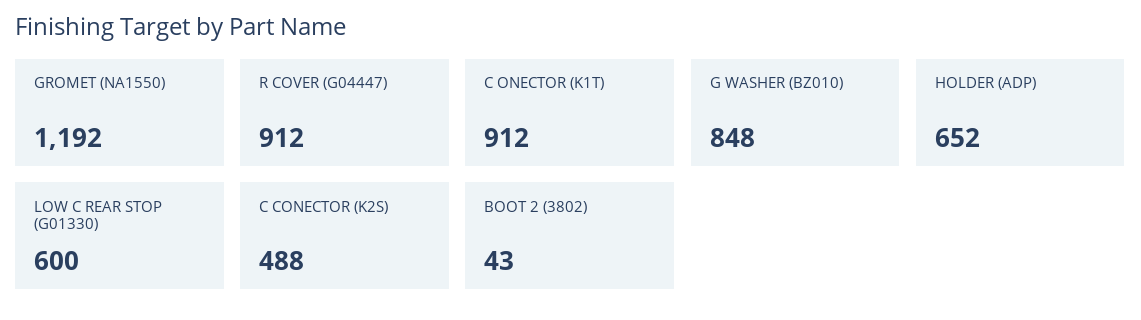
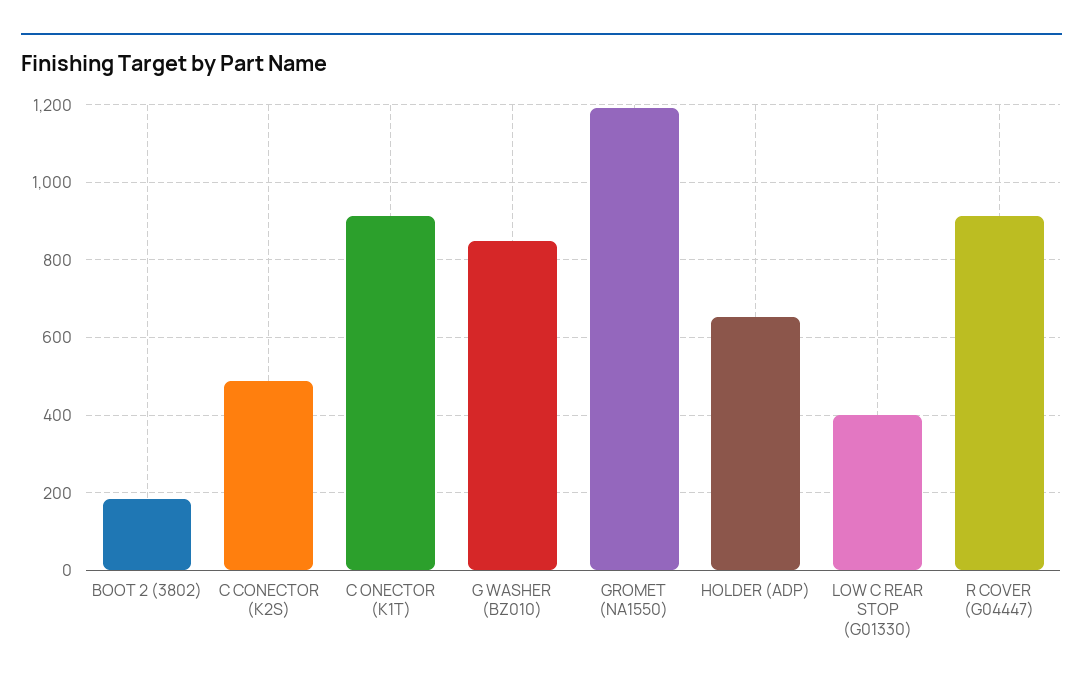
LOW C REAR STOP (G01330): 600 -> 400
BOOT 2 (3802): 43 -> 180

